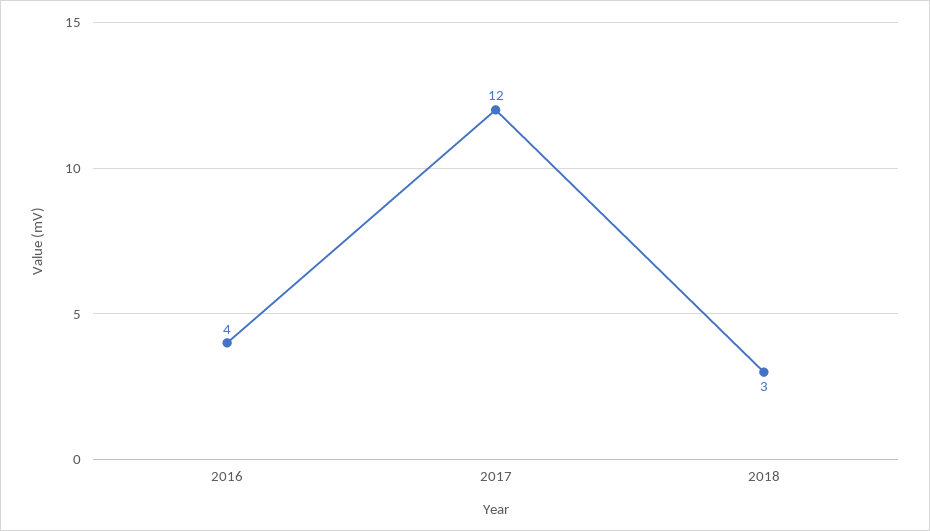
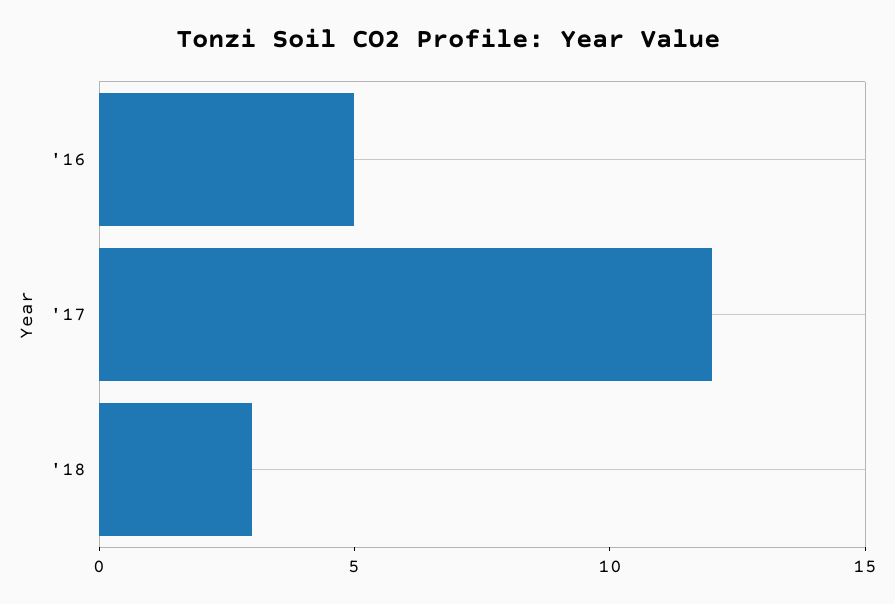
2016: 4 -> 5

